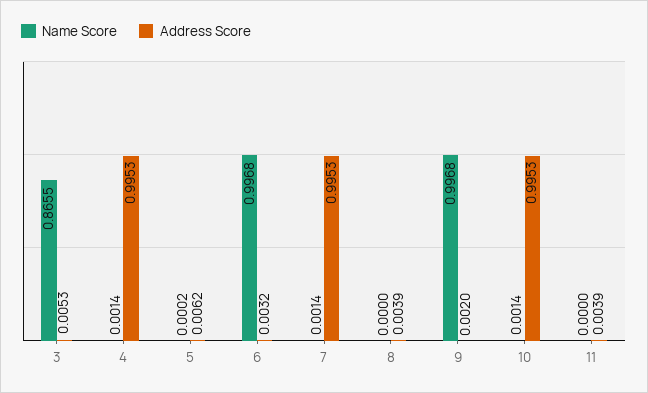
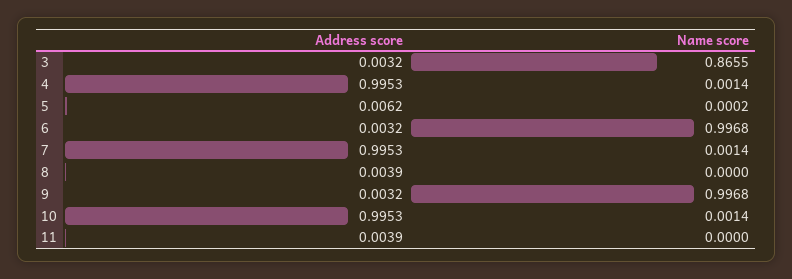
Address Score, 3: 0.0053 -> 0.0032
Address Score, 9: 0.002 -> 0.0032

